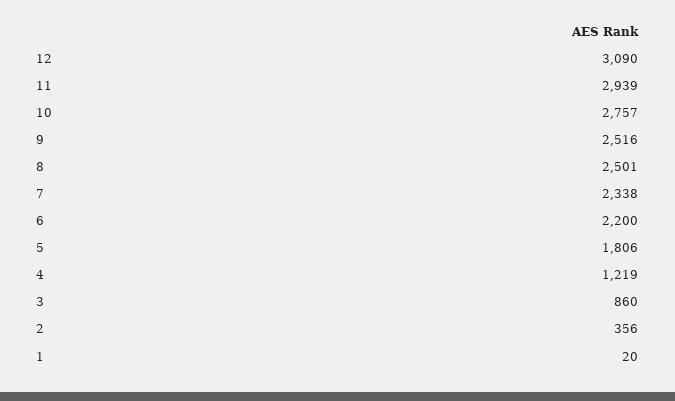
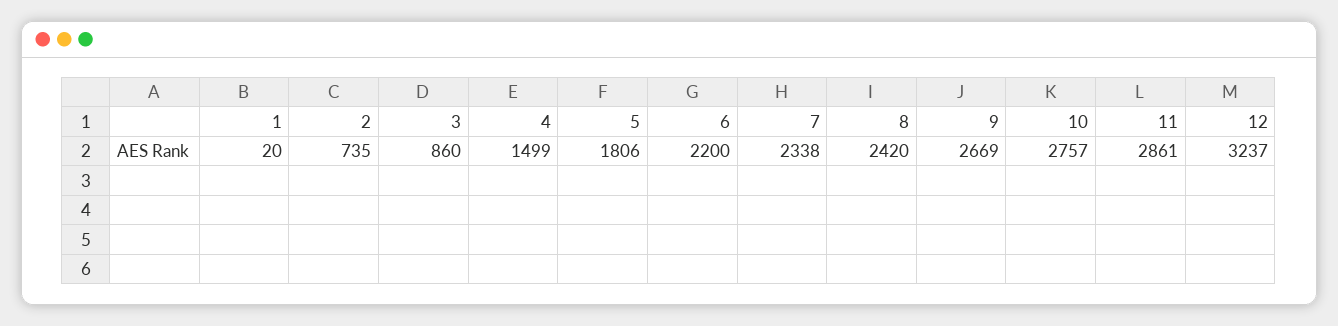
12: 3090 -> 3237
11: 2939 -> 2861
9: 2516 -> 2669
8: 2501 -> 2420
4: 1219 -> 1499
2: 356 -> 735

